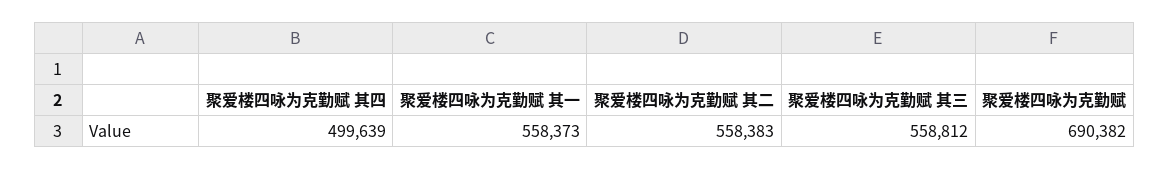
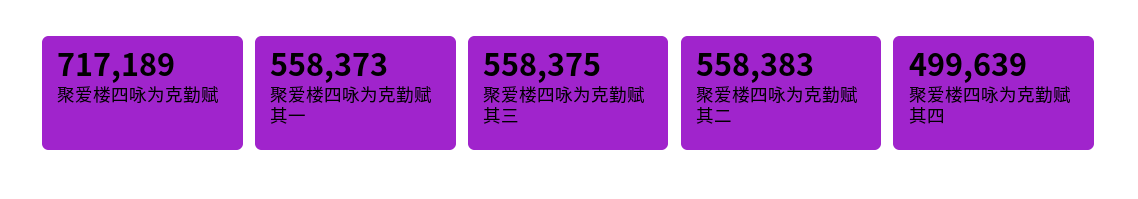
聚爱楼四咏为克勤赋 其三: 558812 -> 558375
聚爱楼四咏为克勤赋: 690382 -> 717189

